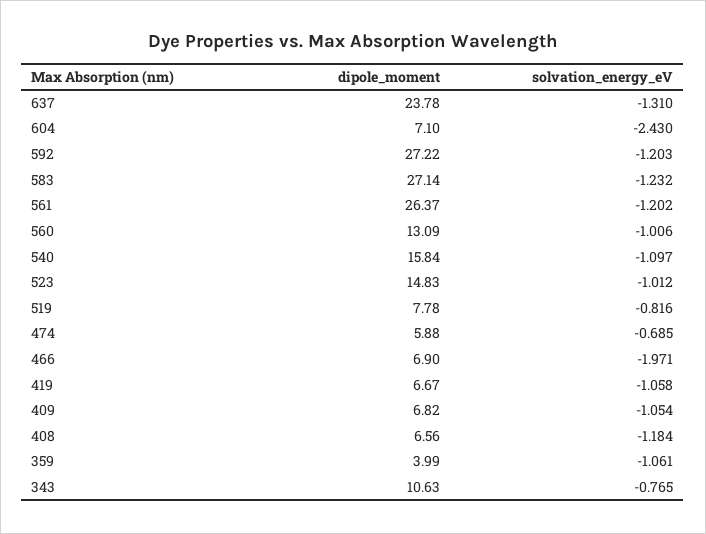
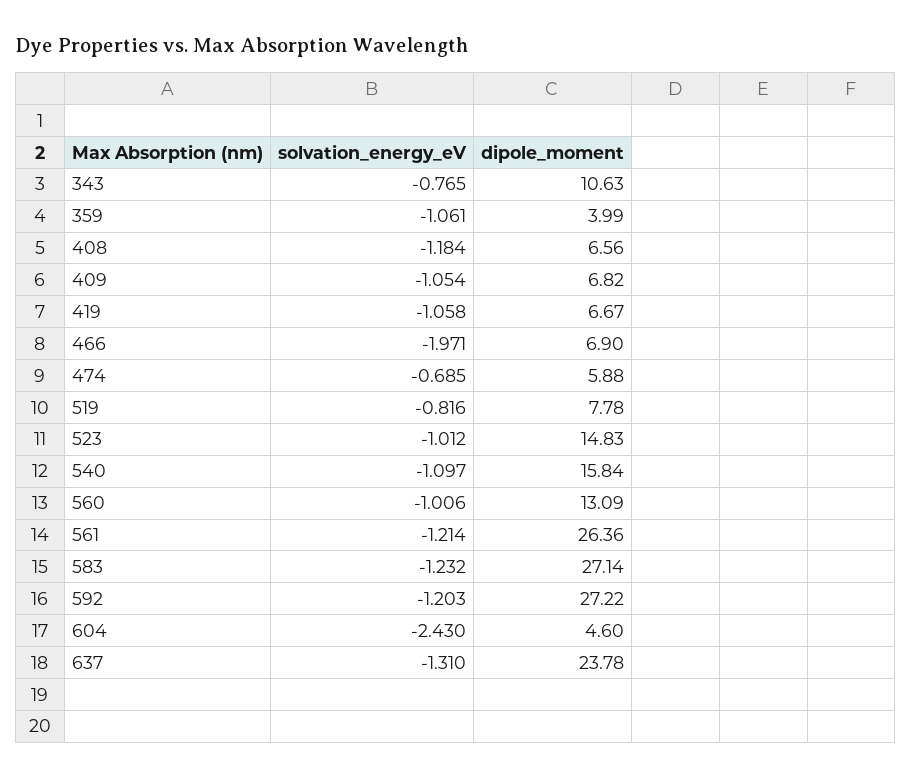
dipole_moment, 604: 7.1 -> 4.6
dipole_moment, 561: 26.37 -> 26.36
solvation_energy_eV, 561: -1.202 -> -1.214

